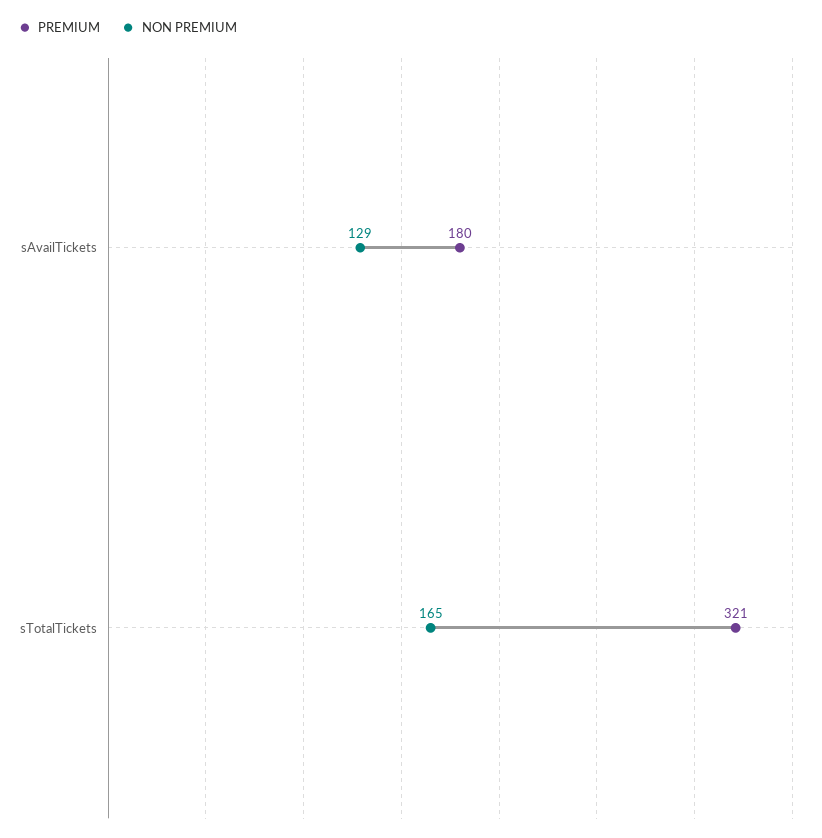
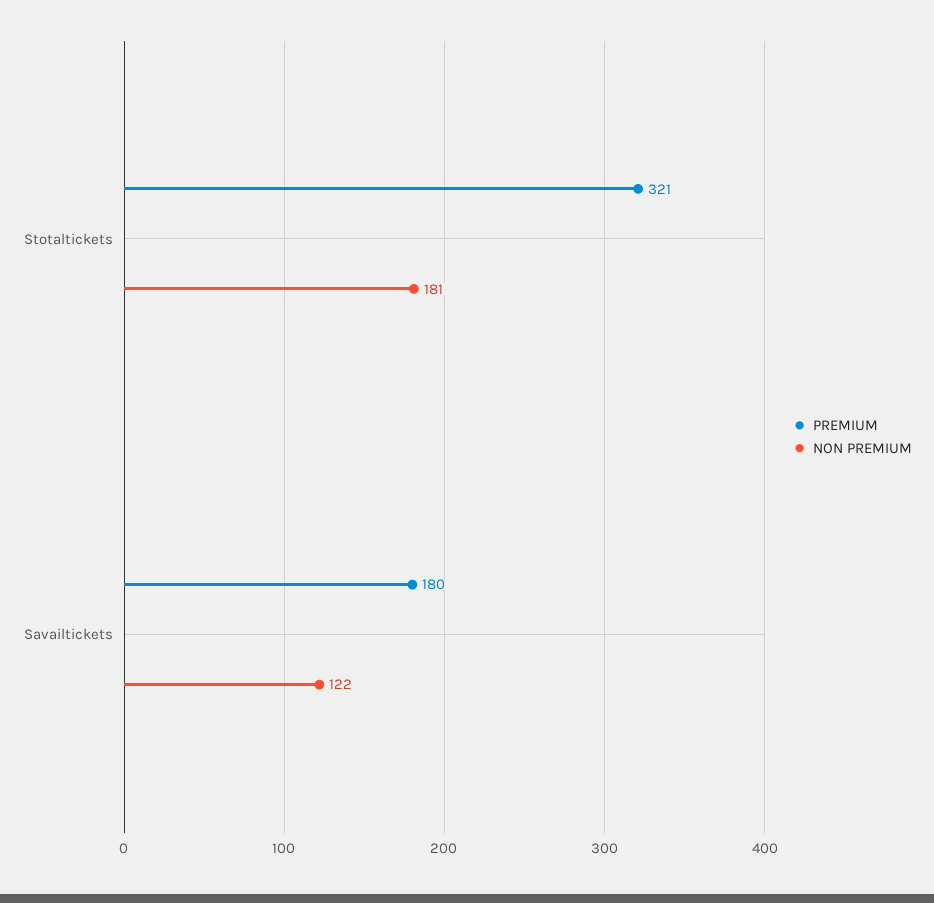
NON PREMIUM, sAvailTickets: 129 -> 122
NON PREMIUM, sTotalTickets: 165 -> 181

